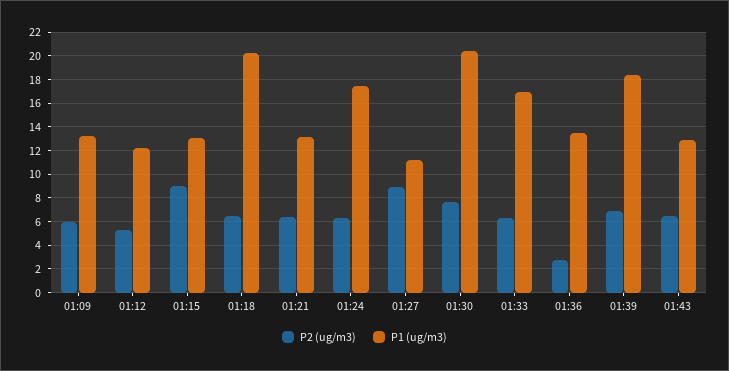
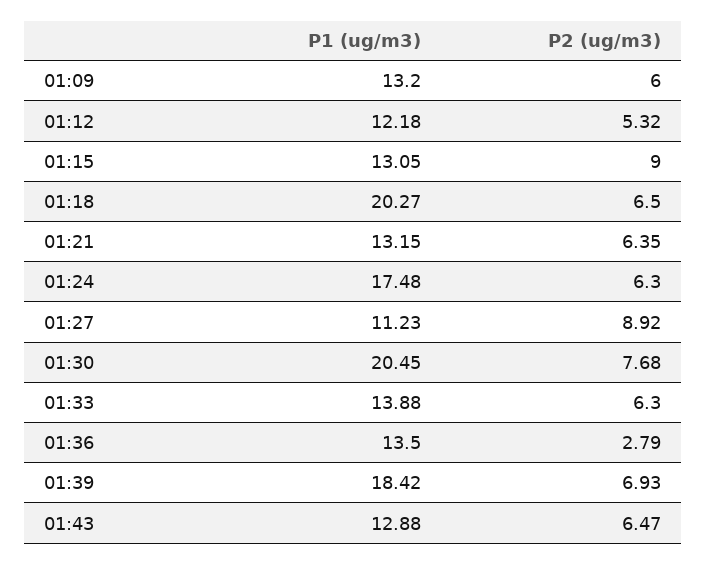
P1 (ug/m3), 01:33: 17 -> 13.88

